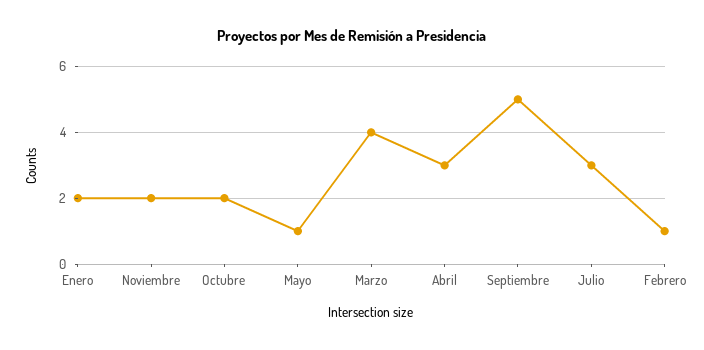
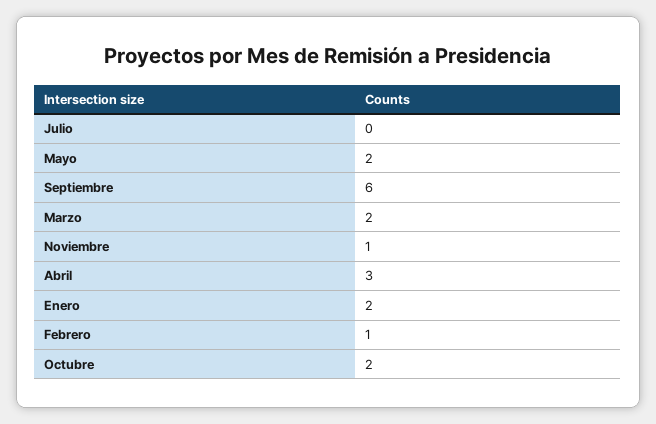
Noviembre: 2 -> 1
Mayo: 1 -> 2
Marzo: 4 -> 2
Septiembre: 5 -> 6
Julio: 3 -> 0

